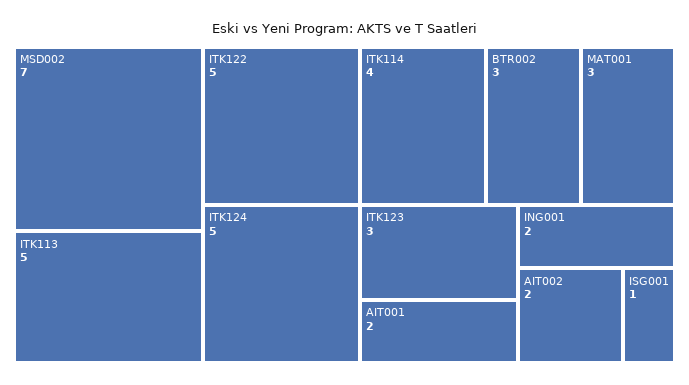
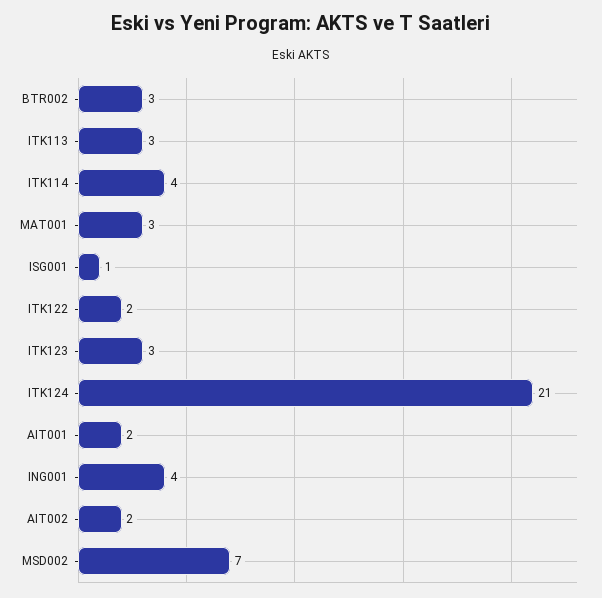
ITK113: 5 -> 3
ITK122: 5 -> 2
ITK124: 5 -> 21
ING001: 2 -> 4

